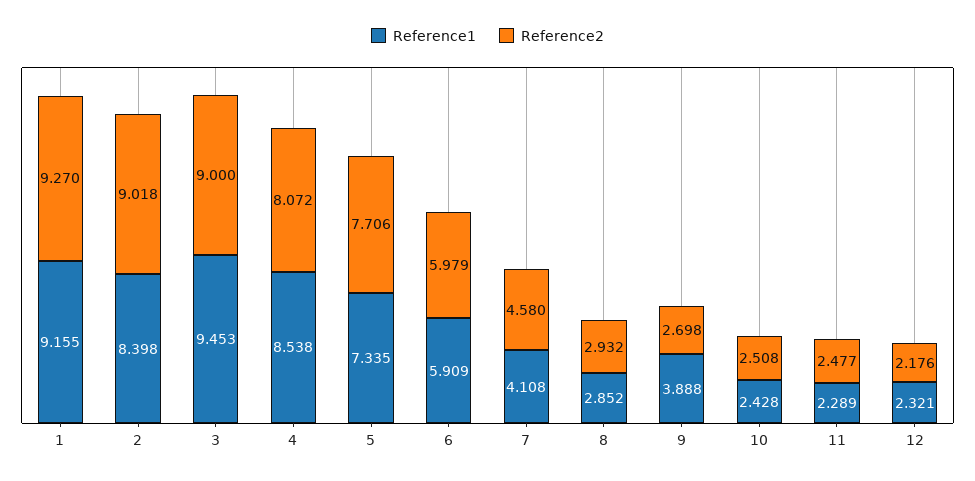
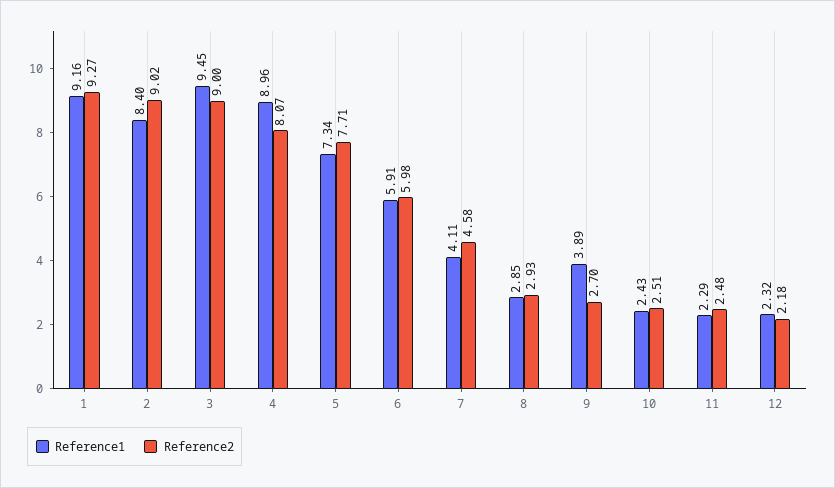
Reference1, 4: 8.538 -> 8.96

